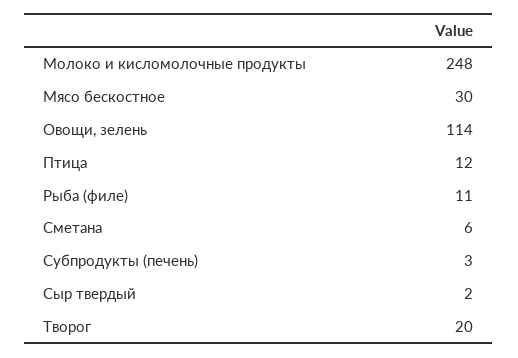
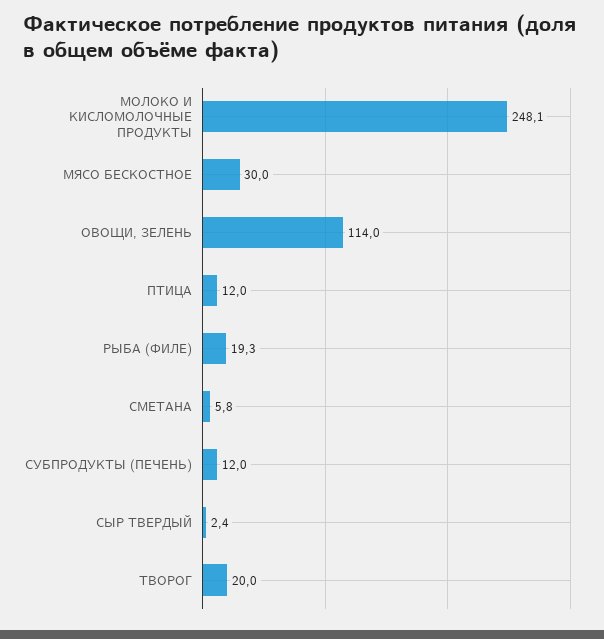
Рыба (филе): 11 -> 19.3
Субпродукты (печень): 3 -> 12

